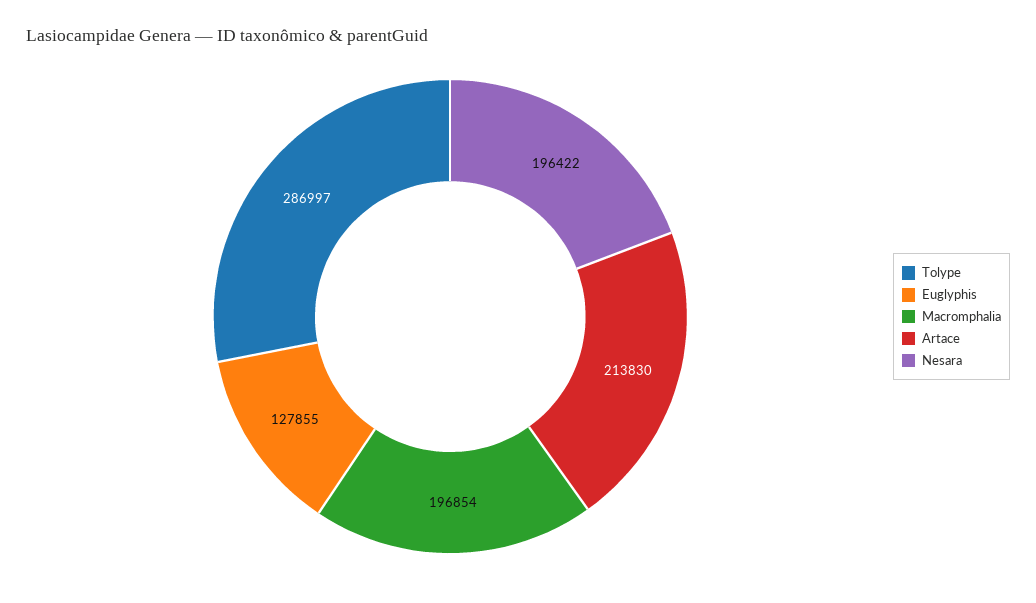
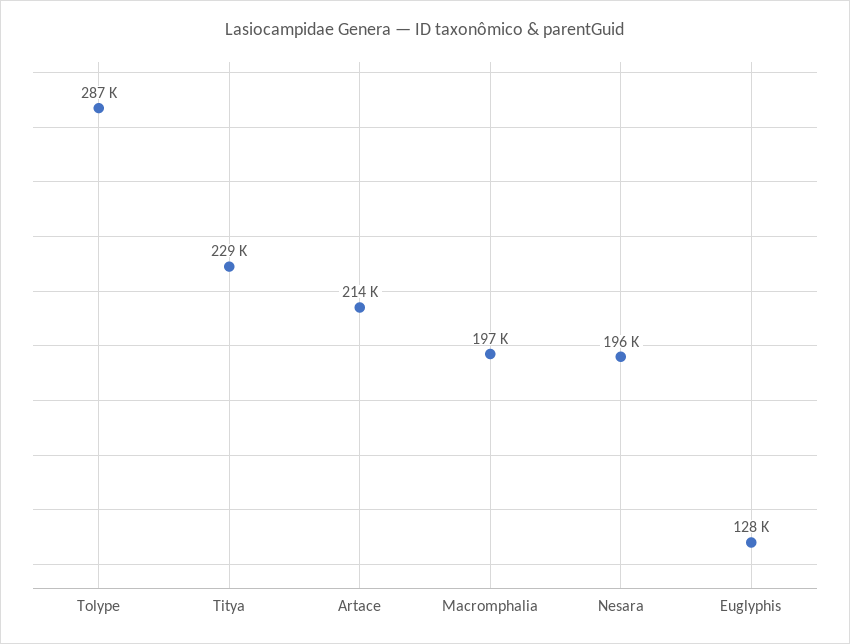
Titya: none -> 229000

